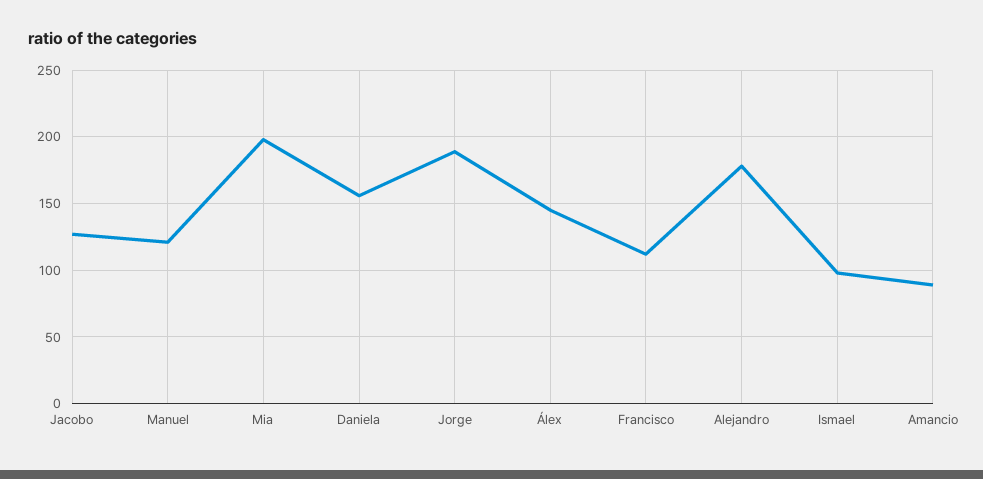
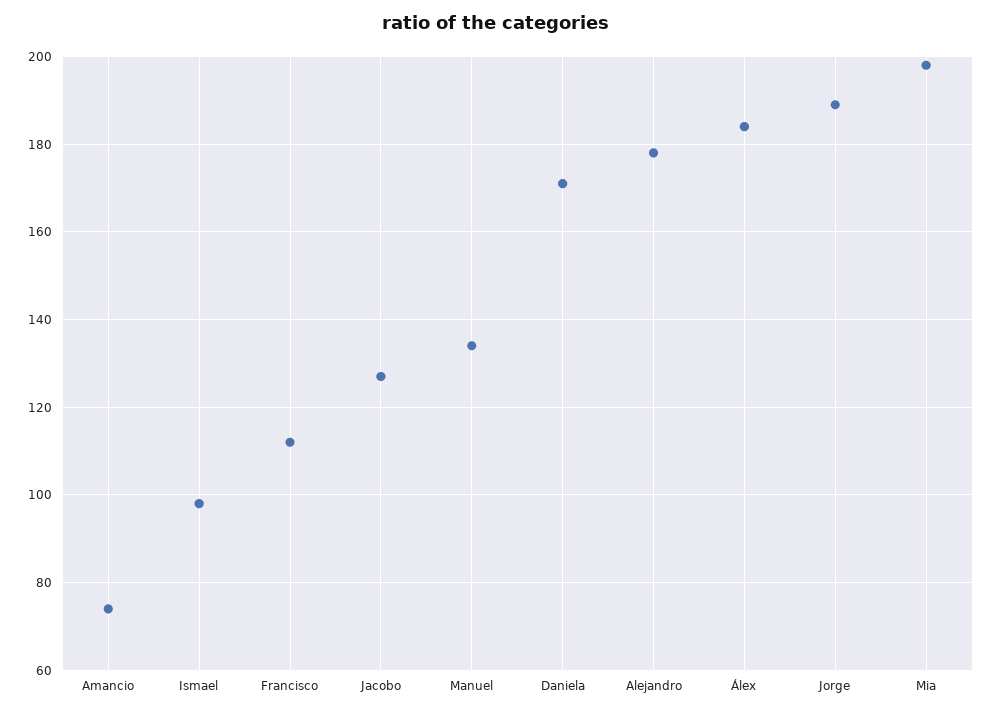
Manuel: 120 -> 135
Daniela: 155 -> 170
Álex: 145 -> 185
Amancio: 90 -> 75

